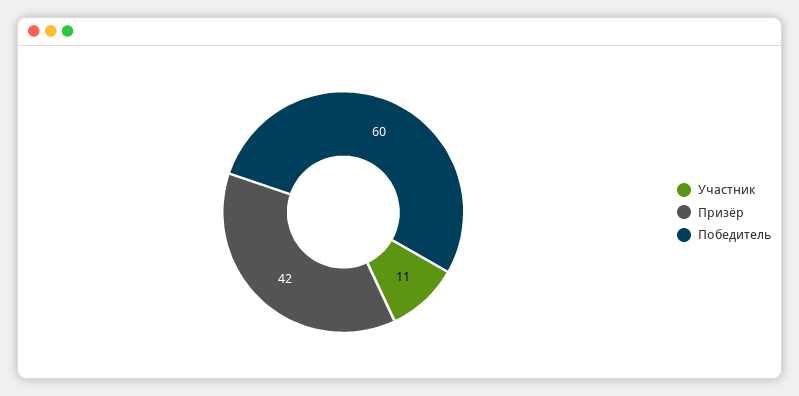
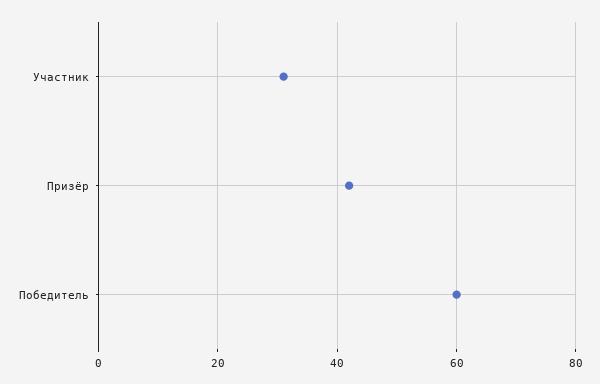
Участник: 11 -> 30

